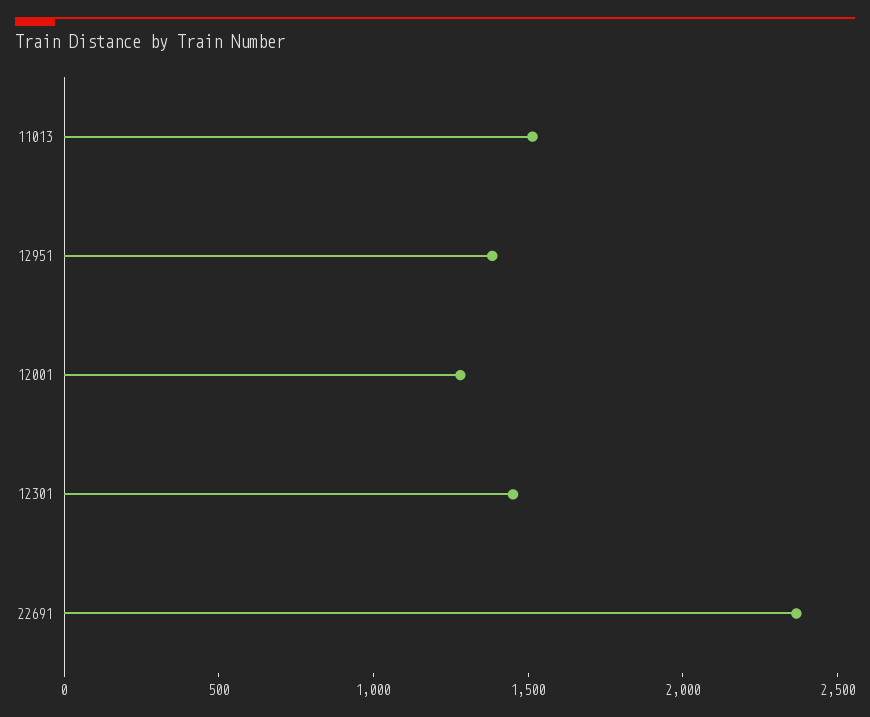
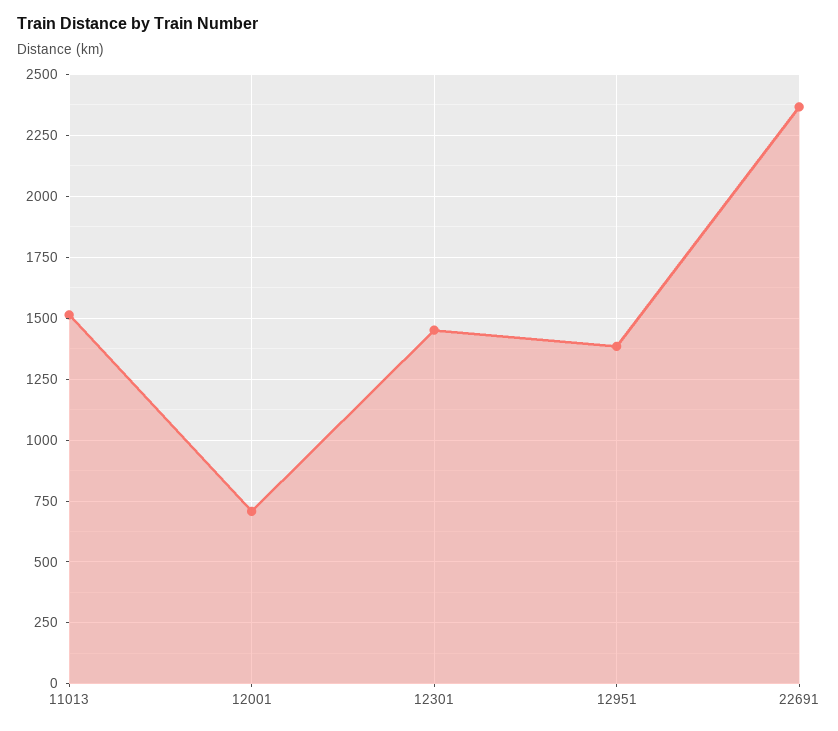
12001: 1300 -> 700

